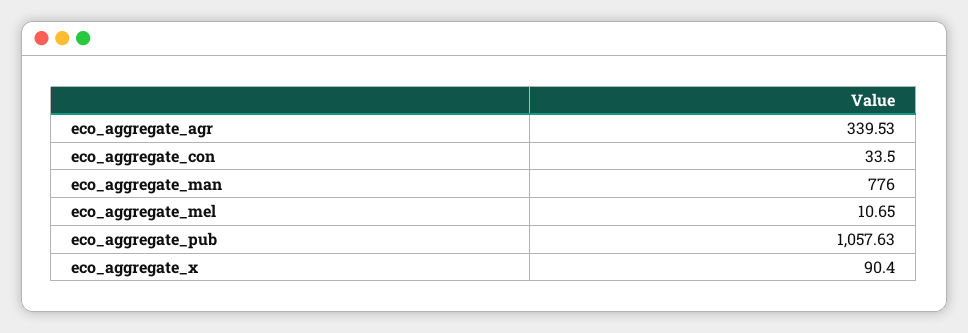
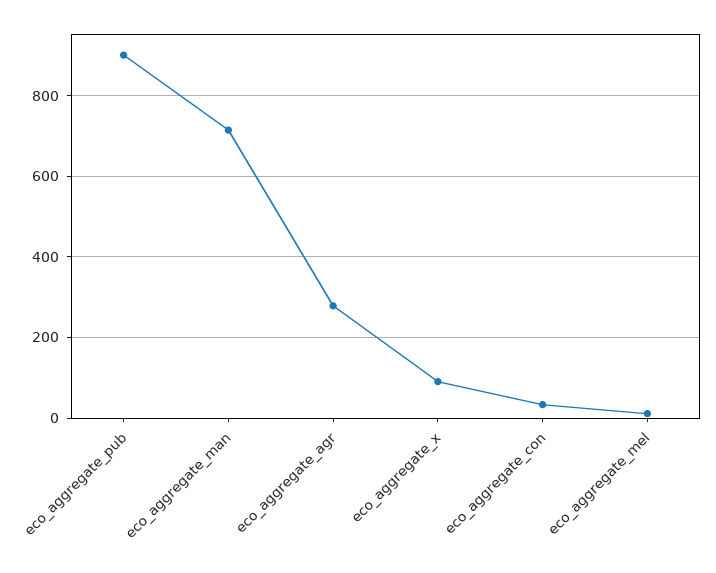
eco_aggregate_agr: 339.53 -> 280
eco_aggregate_man: 776 -> 720
eco_aggregate_pub: 1057.63 -> 900

